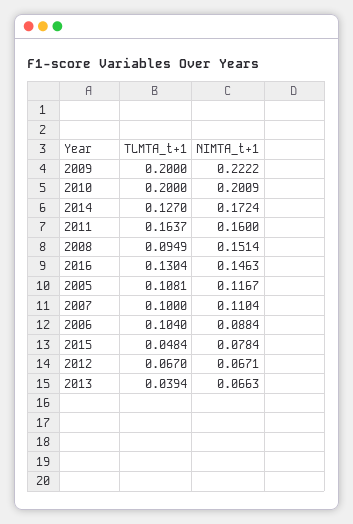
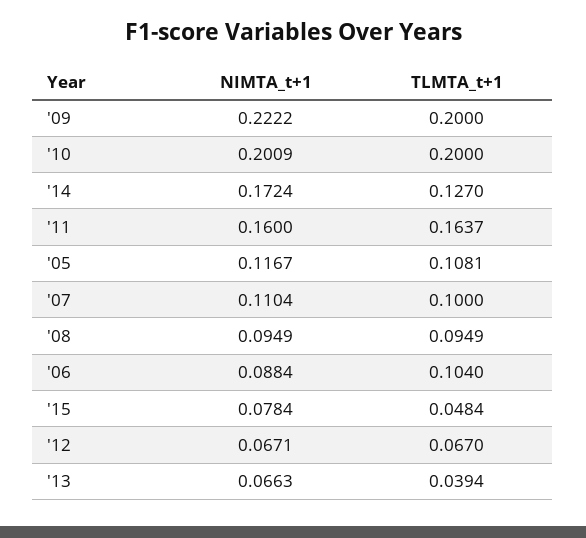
NIMTA_t+1, 2008: 0.1514 -> 0.0949
TLMTA_t+1, 2016: 0.1304 -> none
NIMTA_t+1, 2016: 0.1463 -> none

